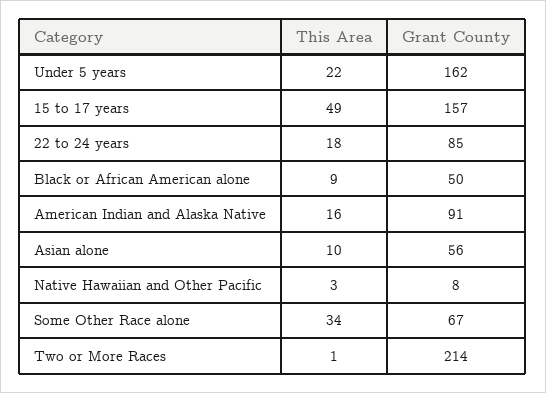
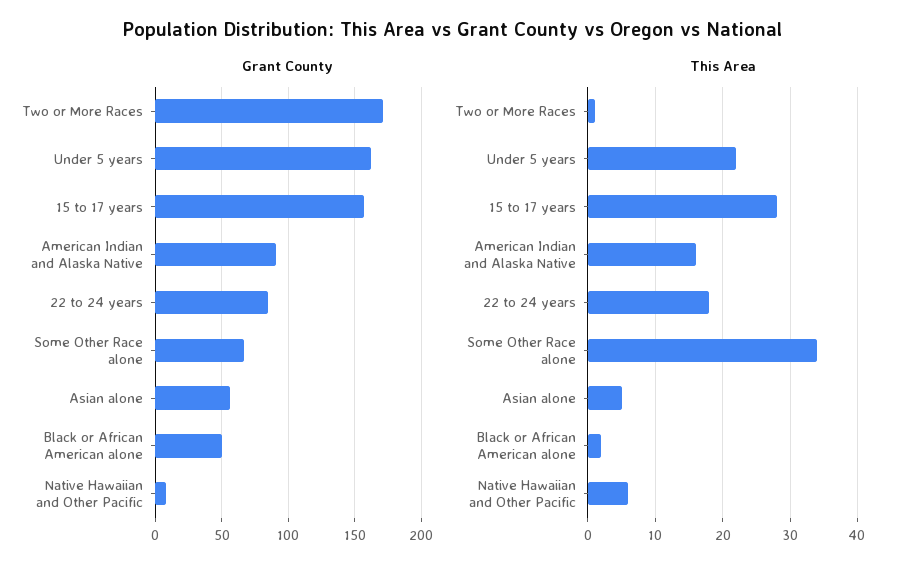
This Area, 15 to 17 years: 49 -> 28
This Area, Black or African American alone: 9 -> 2
This Area, Asian alone: 10 -> 5
This Area, Native Hawaiian and Other Pacific: 3 -> 6
Grant County, Two or More Races: 214 -> 170

